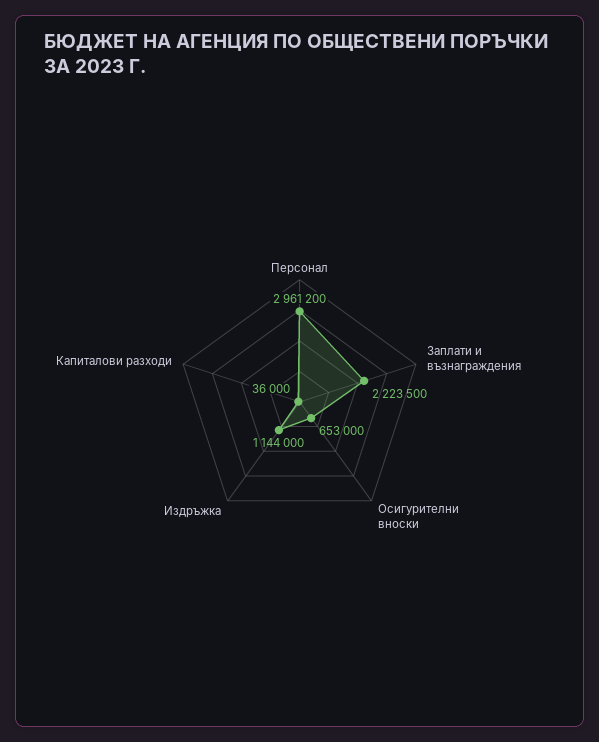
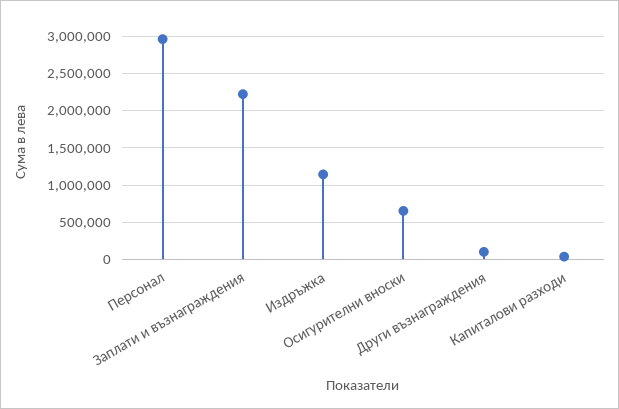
Други възнаграждения: none -> 100000

